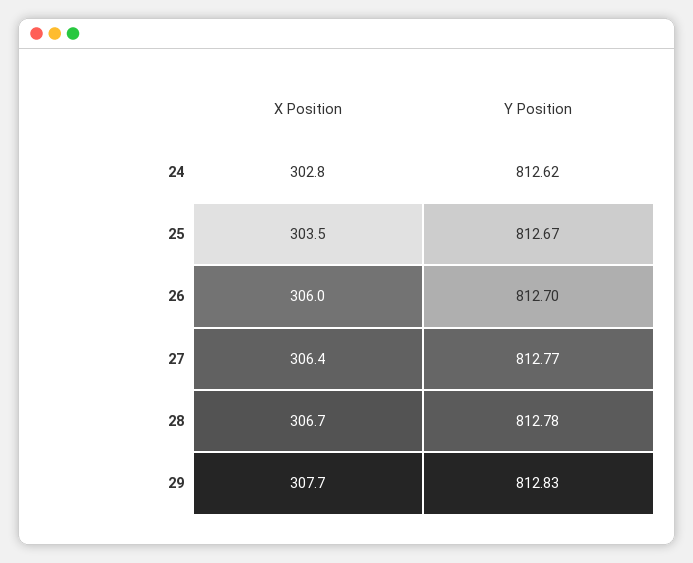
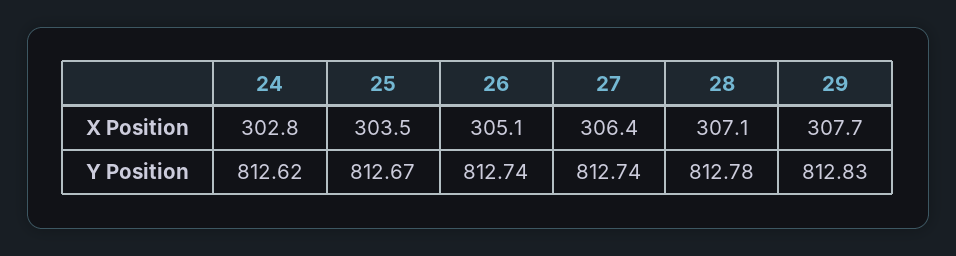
X Position, 26: 306 -> 305.1
Y Position, 26: 812.7 -> 812.74
Y Position, 27: 812.77 -> 812.74
X Position, 28: 306.7 -> 307.1

